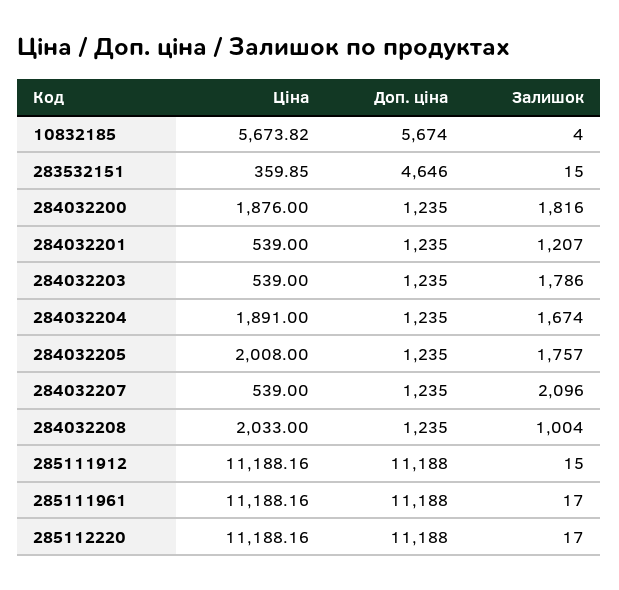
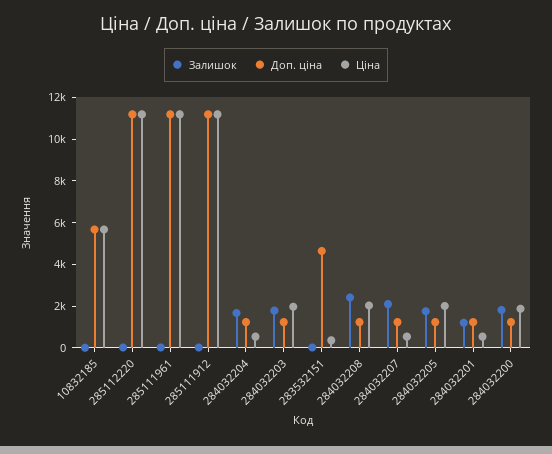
Ціна, 284032203: 539 -> 2000
Ціна, 284032204: 1891 -> 500
Залишок, 284032208: 1004 -> 2500

